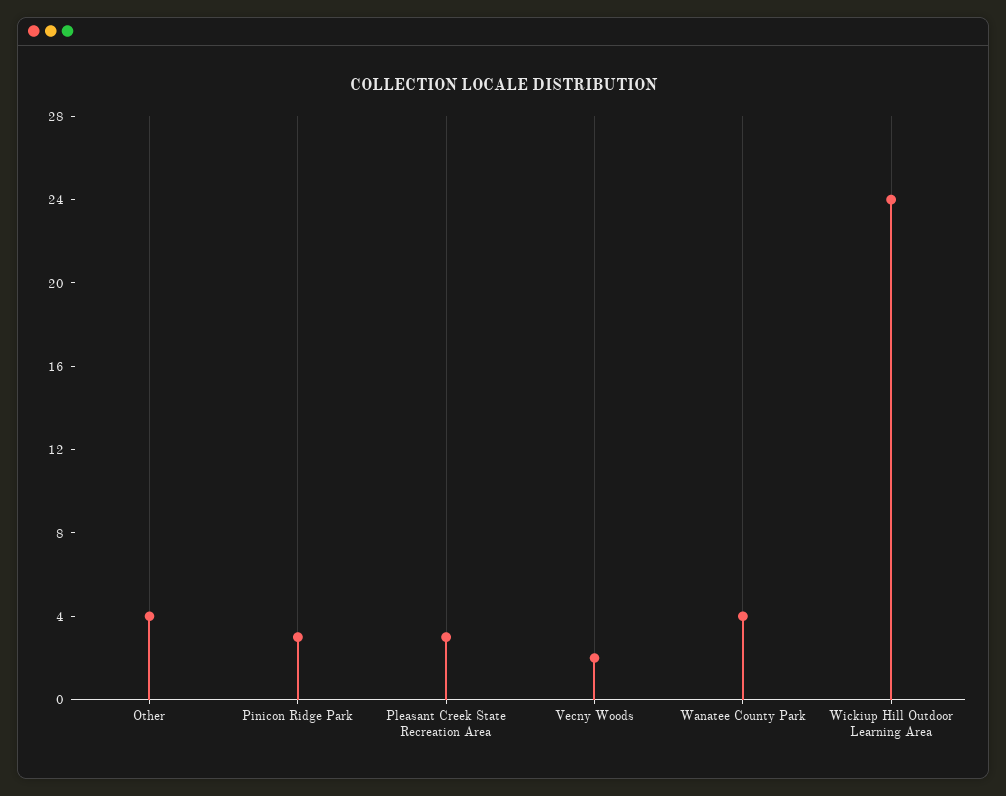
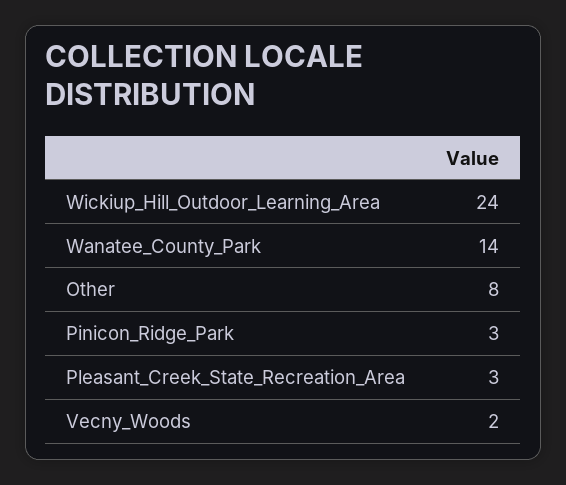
Other: 4 -> 8
Wanatee County Park: 4 -> 14

